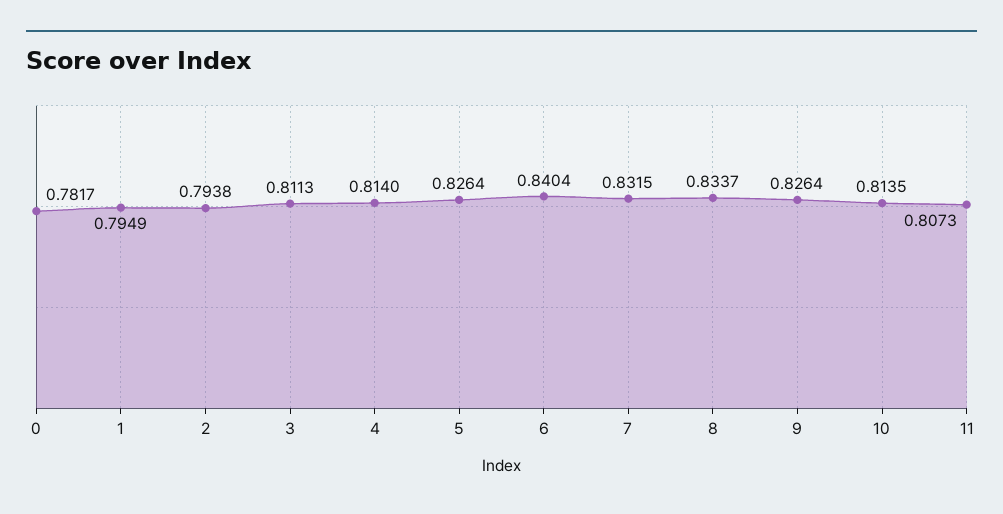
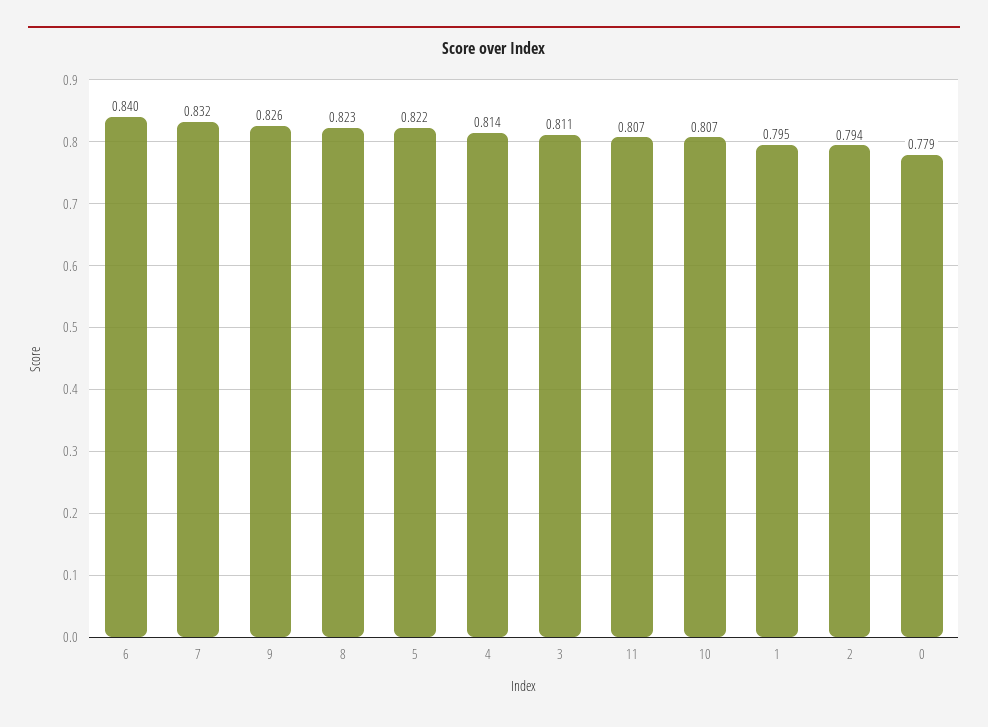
0: 0.7817 -> 0.779
5: 0.8264 -> 0.822
8: 0.8337 -> 0.823
10: 0.8135 -> 0.807

